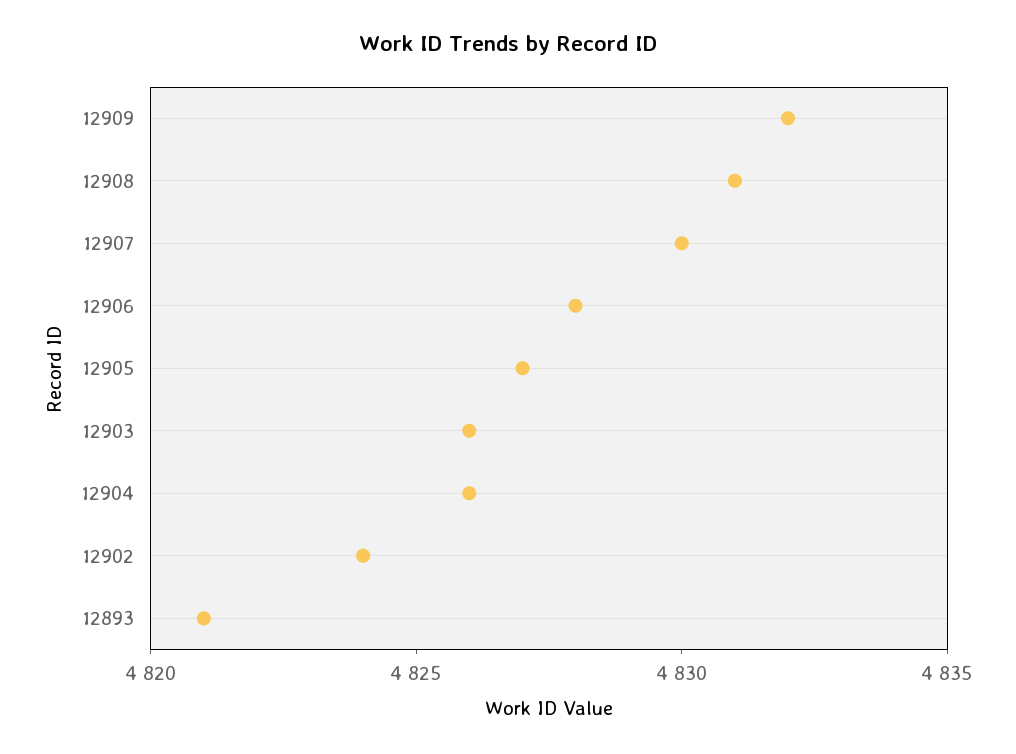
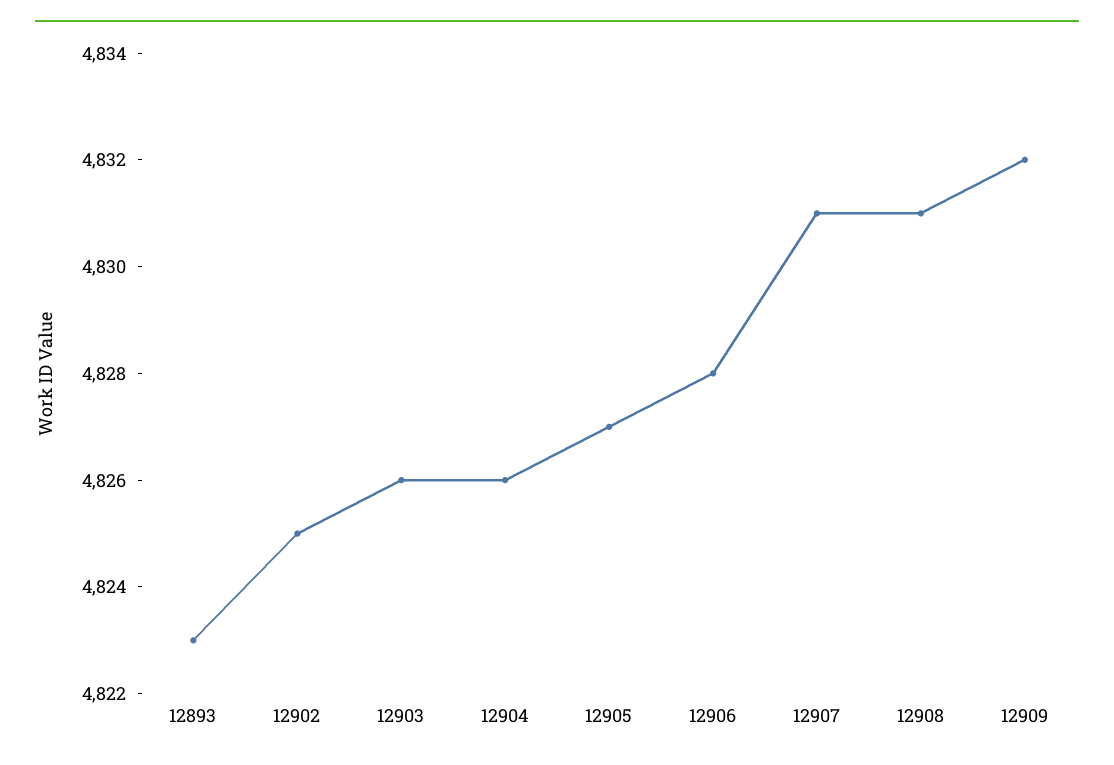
12907: 4830 -> 4831
12902: 4824 -> 4825
12893: 4821 -> 4823

